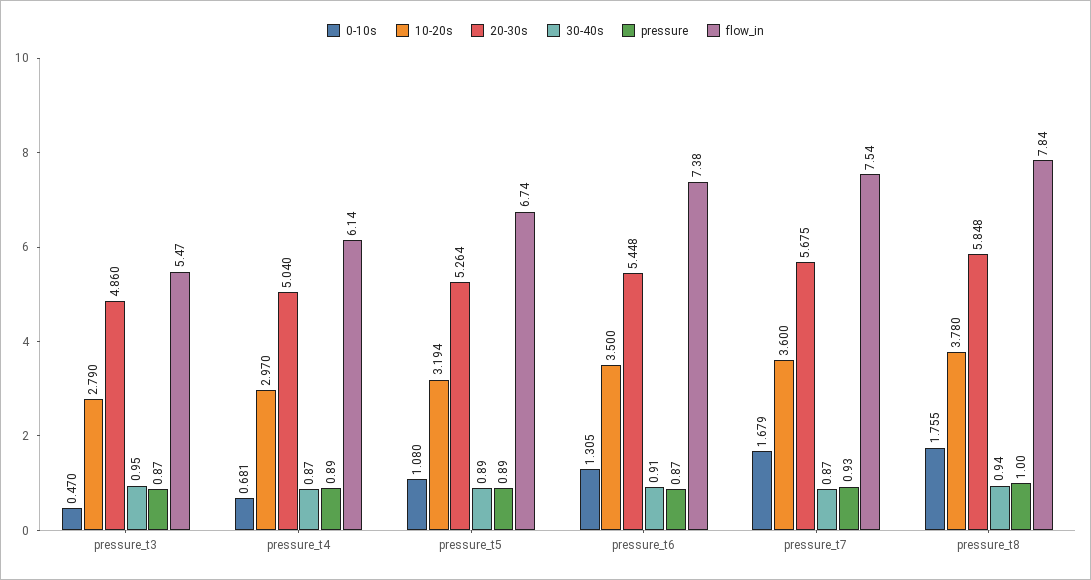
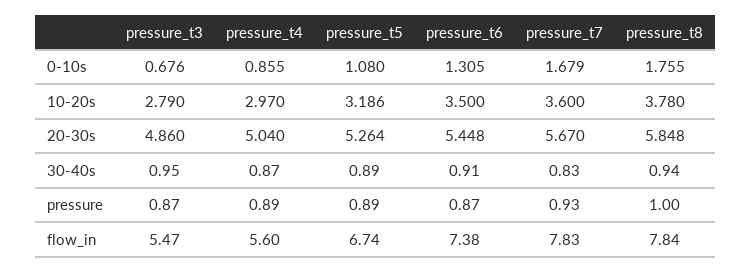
0-10s, pressure_t3: 0.47 -> 0.676
0-10s, pressure_t4: 0.681 -> 0.855
flow_in, pressure_t4: 6.14 -> 5.6
10-20s, pressure_t5: 3.194 -> 3.186
20-30s, pressure_t7: 5.675 -> 5.67
30-40s, pressure_t7: 0.87 -> 0.83
flow_in, pressure_t7: 7.54 -> 7.83

